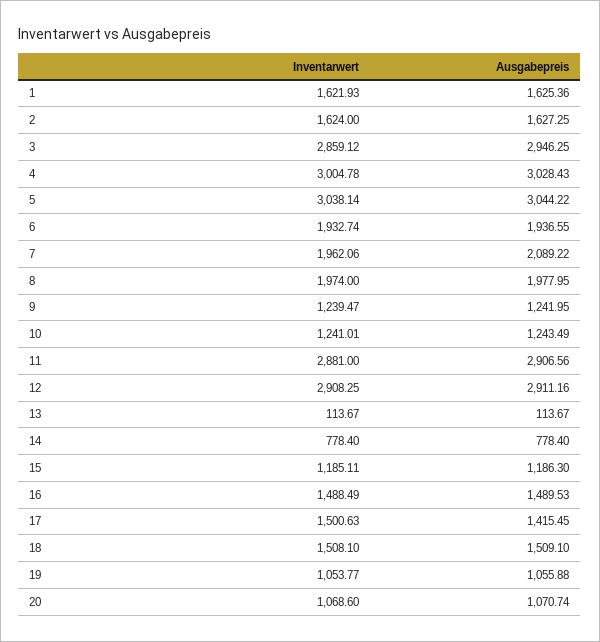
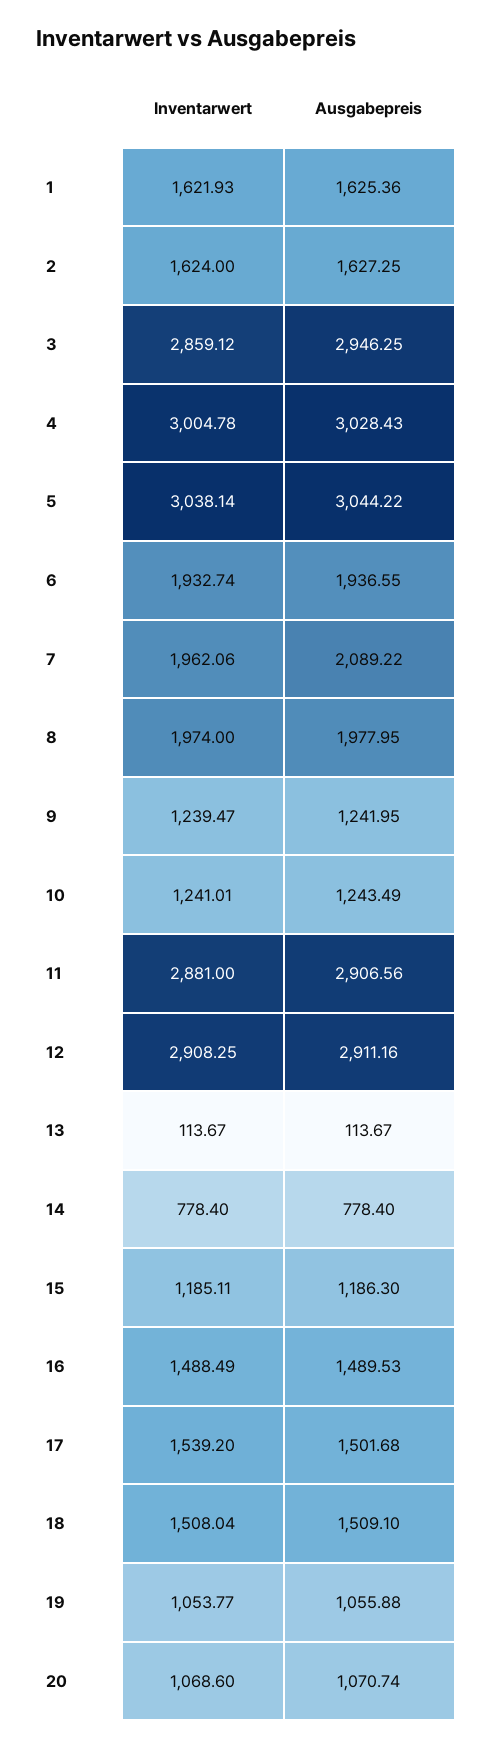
Inventarwert, 17: 1500.63 -> 1539.2
Ausgabepreis, 17: 1415.45 -> 1501.68
Inventarwert, 18: 1508.1 -> 1508.04

